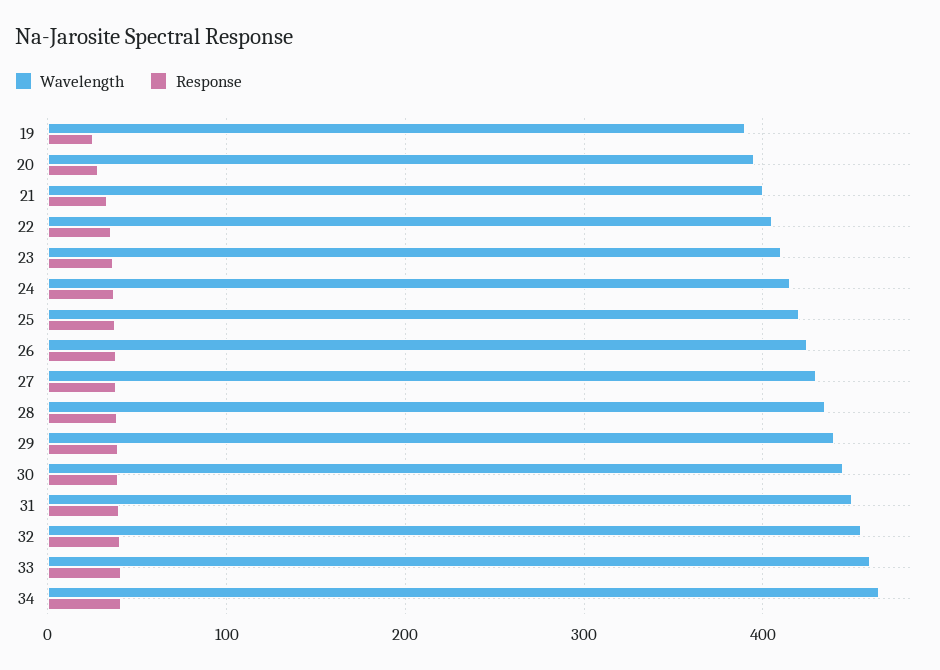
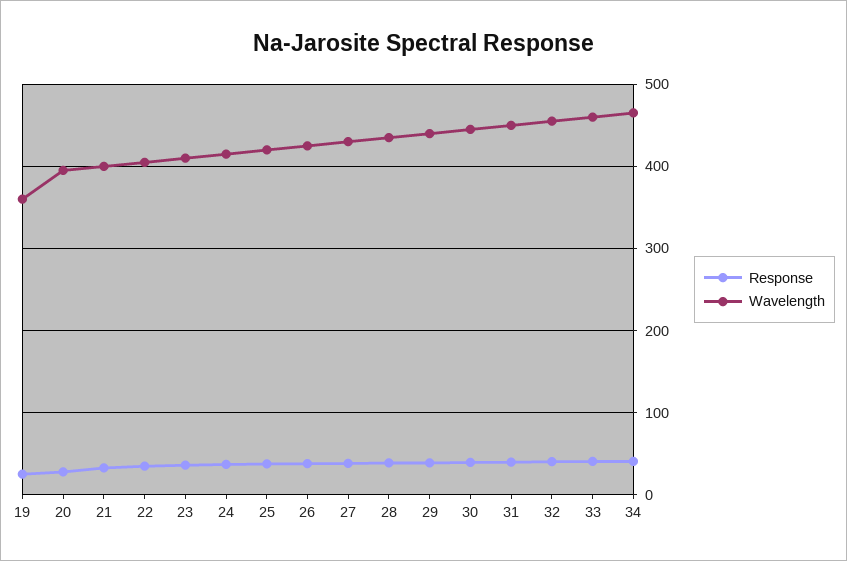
Wavelength, 19: 390 -> 360

